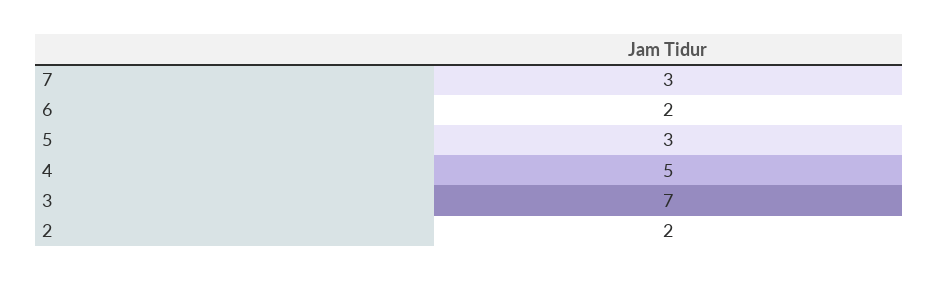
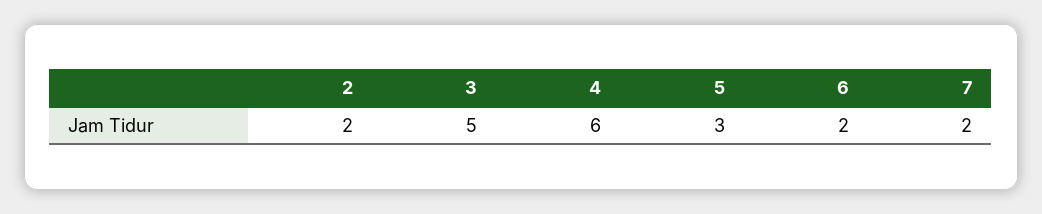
7: 3 -> 2
4: 5 -> 6
3: 7 -> 5

